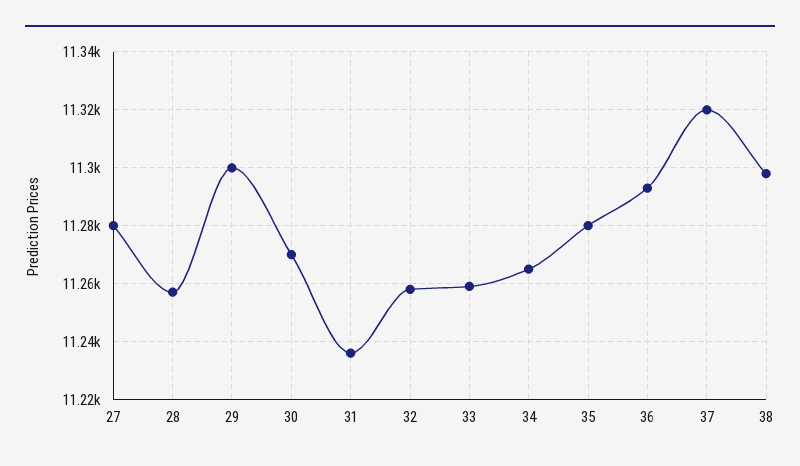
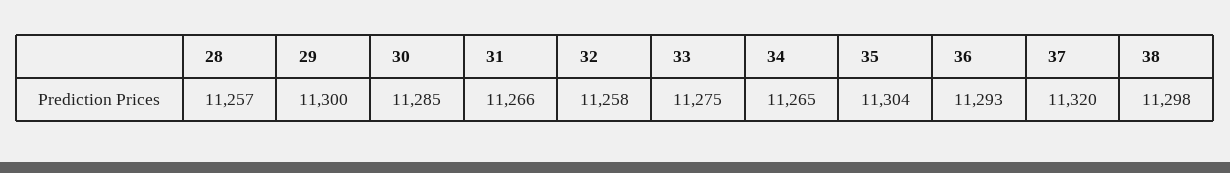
27: 11280 -> none
30: 11270 -> 11285
31: 11235 -> 11266
33: 11260 -> 11275
35: 11280 -> 11304

